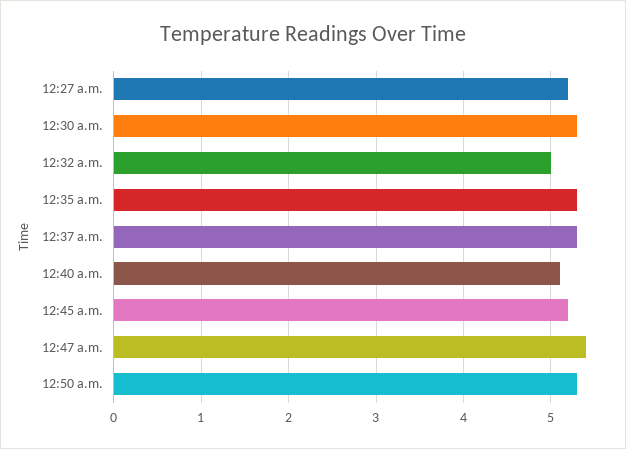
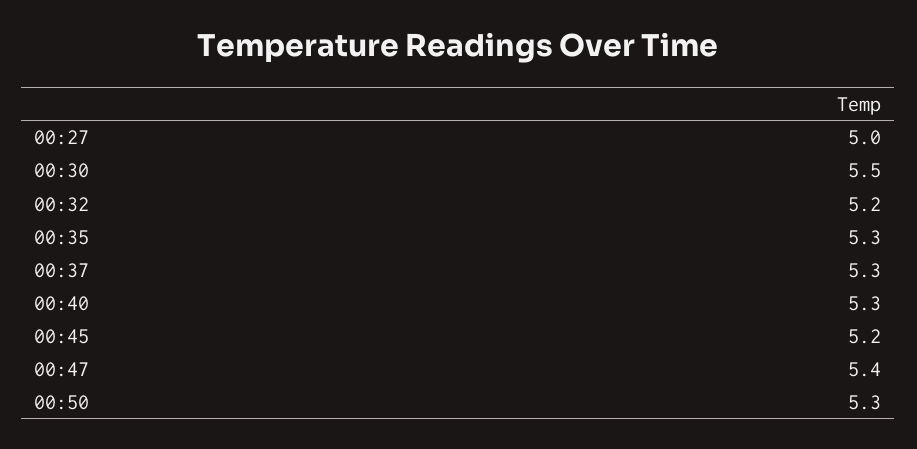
12:27 a.m.: 5.2 -> 5
12:30 a.m.: 5.3 -> 5.5
12:32 a.m.: 5 -> 5.2
12:40 a.m.: 5.1 -> 5.3

